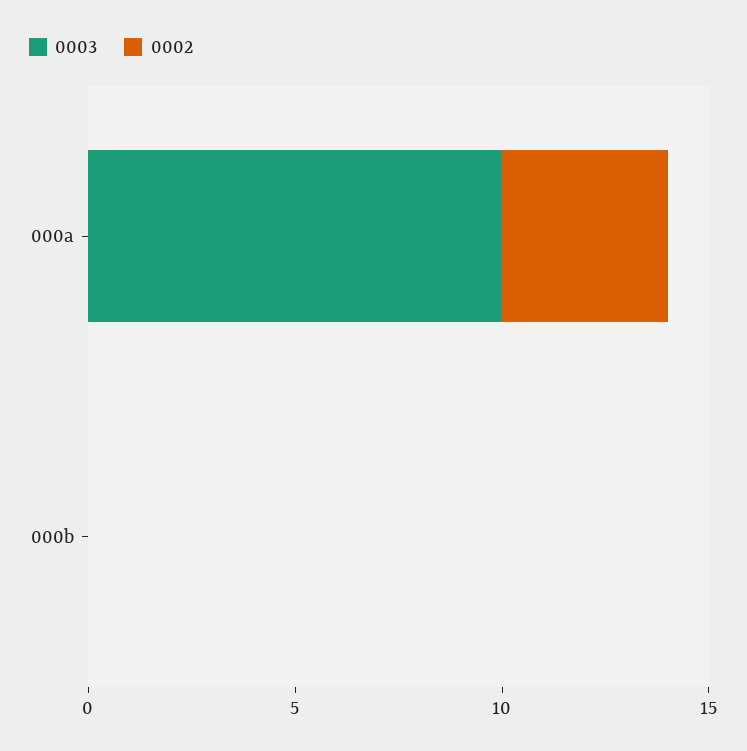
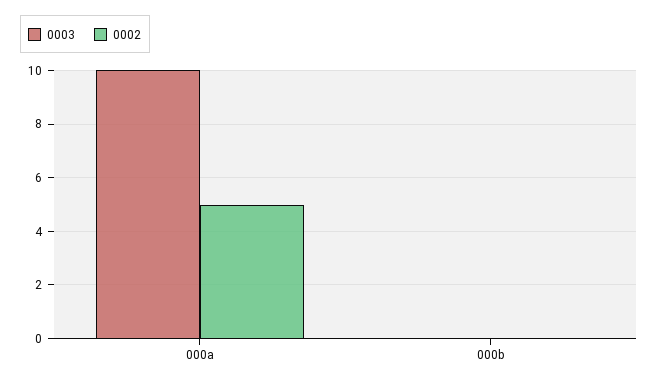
0002, 000a: 4 -> 5

